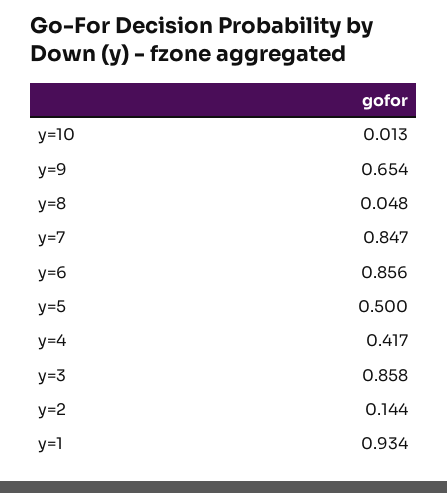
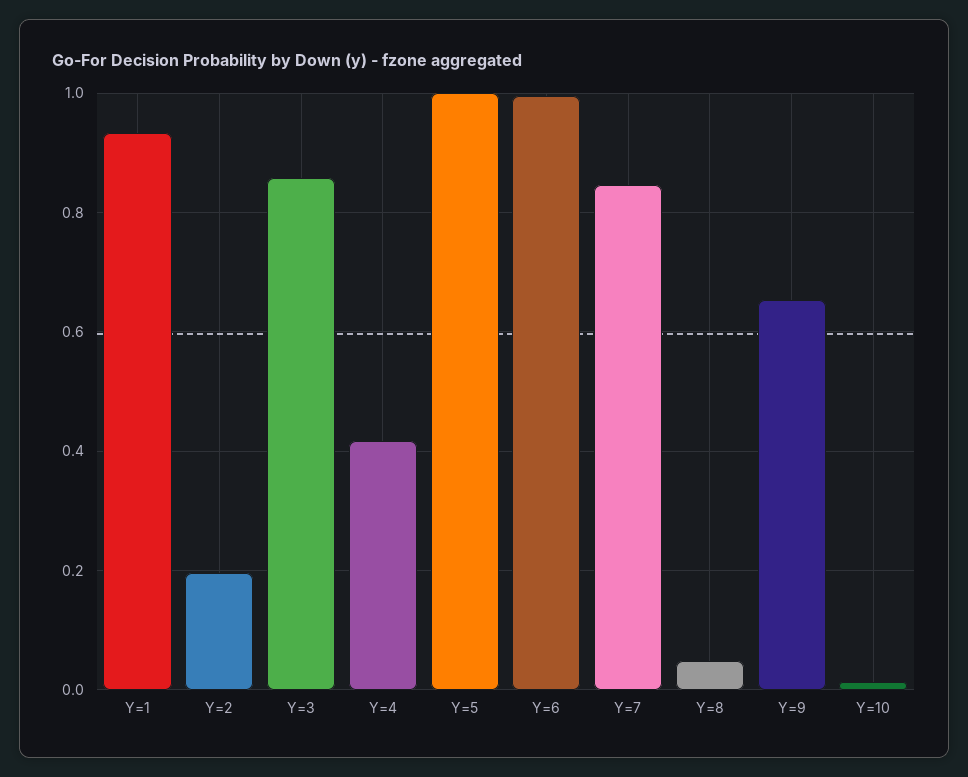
y=6: 0.856 -> 1
y=5: 0.5 -> 1
y=2: 0.144 -> 0.2

